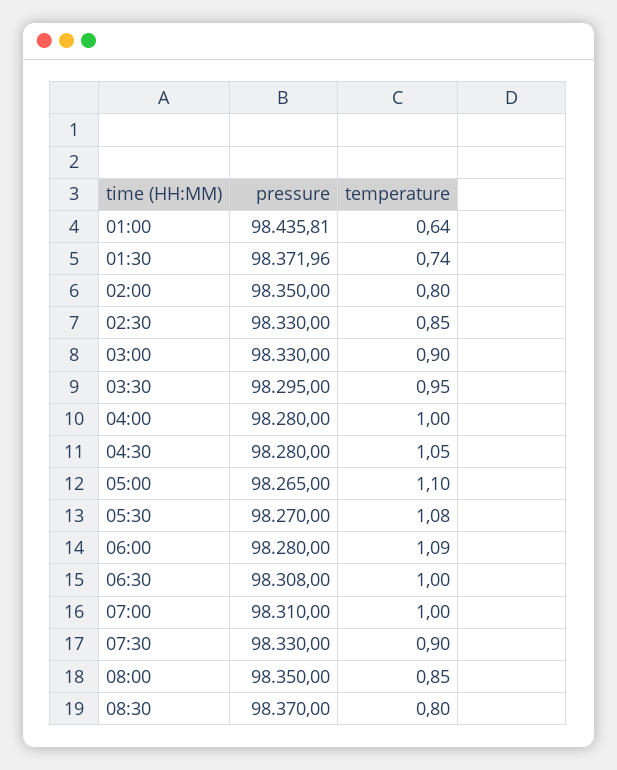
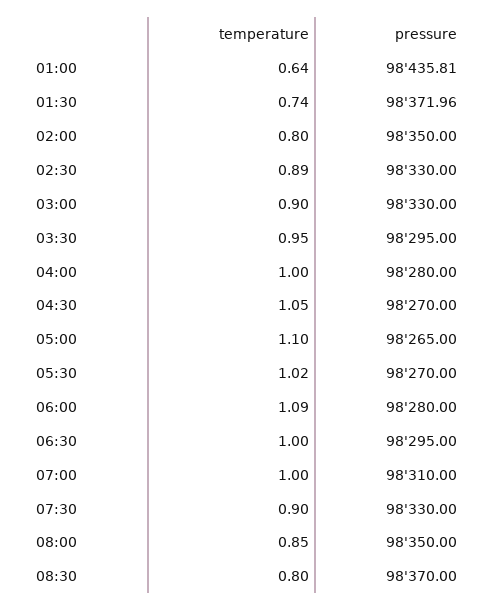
temperature, 02:30: 0.85 -> 0.89
pressure, 04:30: 98280 -> 98270
temperature, 05:30: 1.08 -> 1.02
pressure, 06:30: 98308 -> 98295

